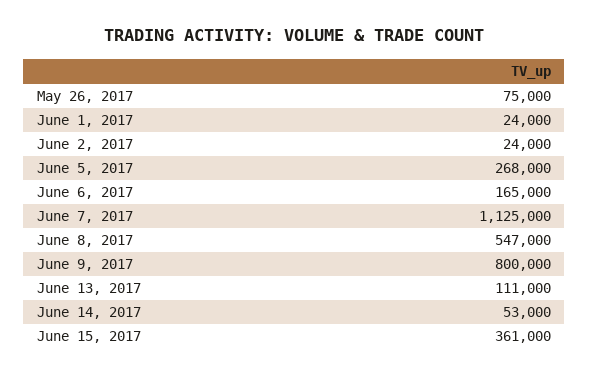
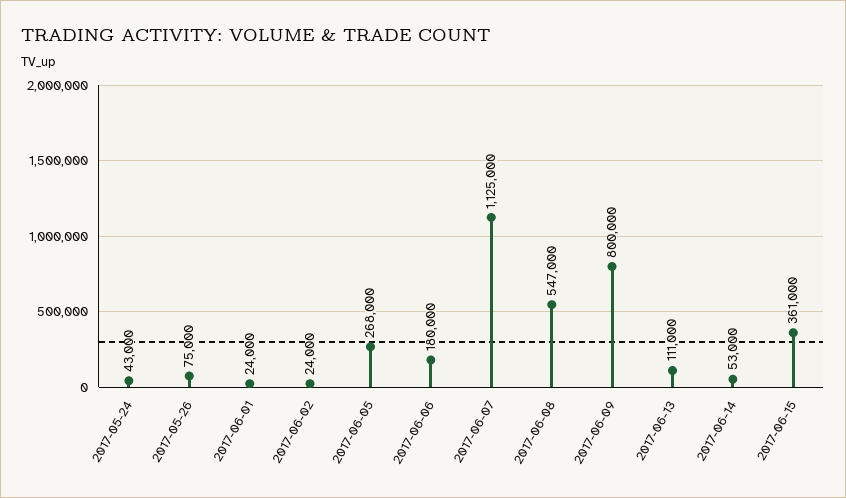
June 6, 2017: 165000 -> 180000
2017-05-24: none -> 43000

